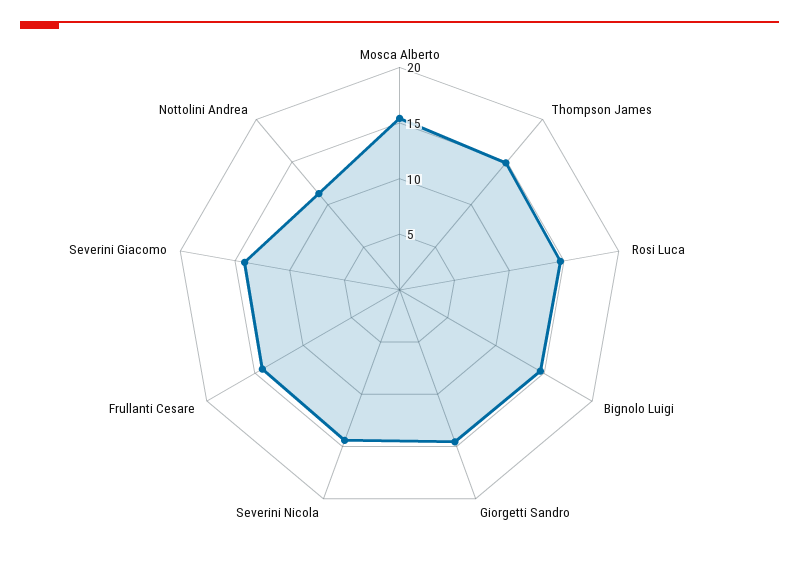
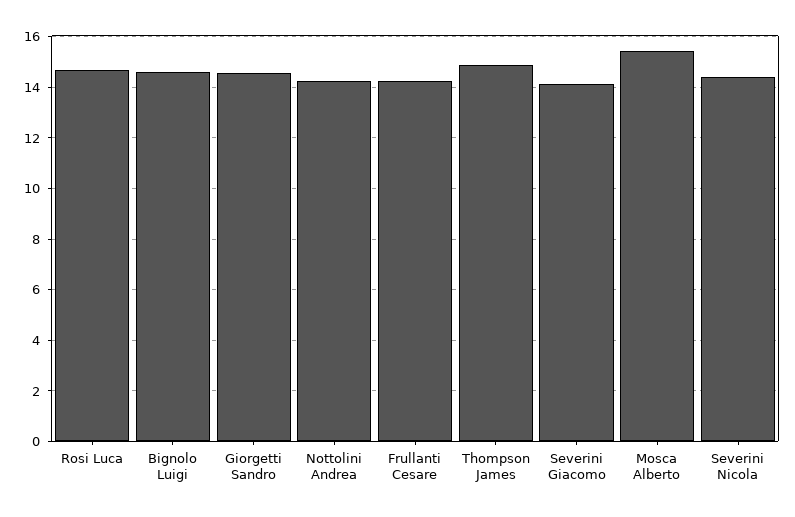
Nottolini Andrea: 11 -> 14.25

